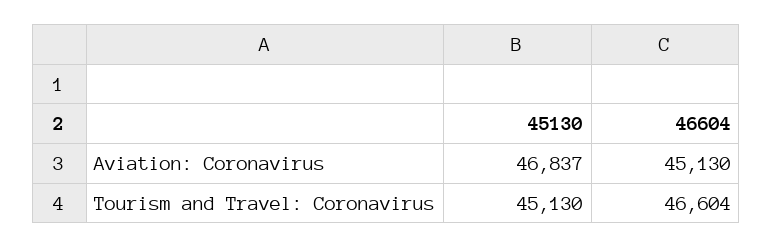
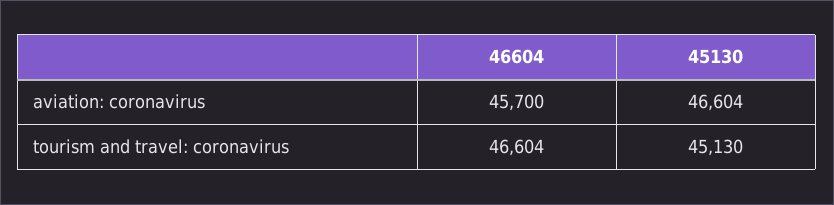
45130, Aviation: Coronavirus: 46837 -> 46604
46604, Aviation: Coronavirus: 45130 -> 45700

